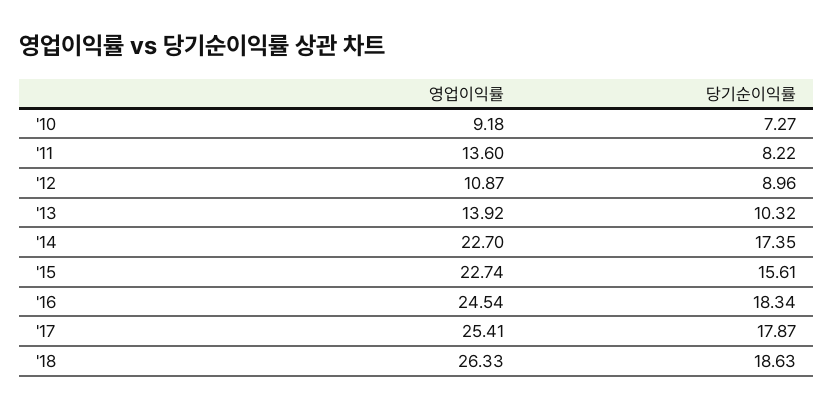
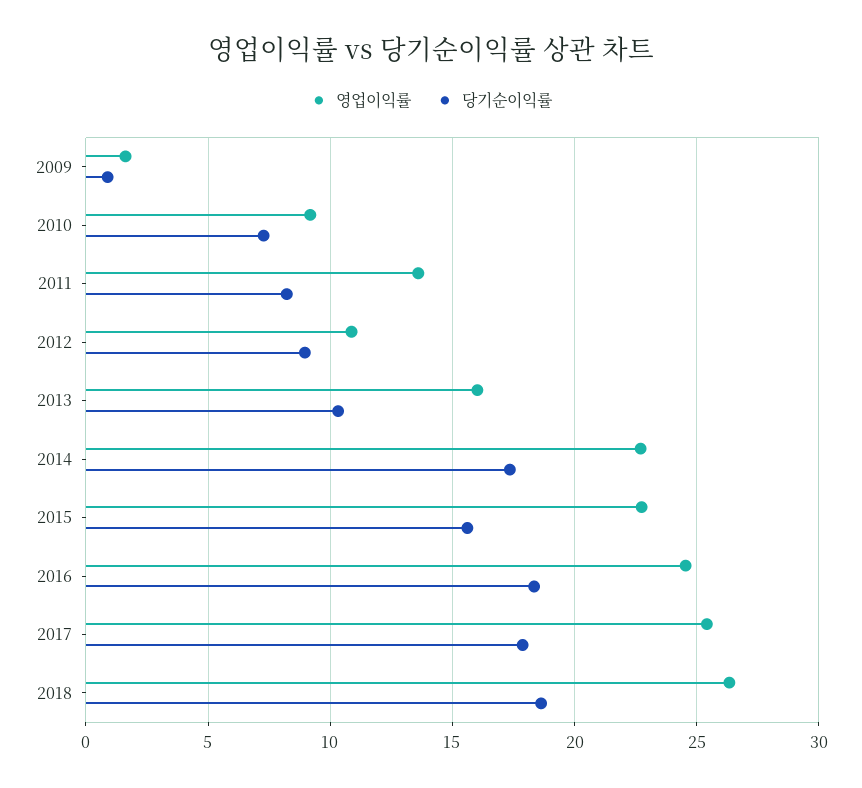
영업이익률, '13: 13.92 -> 16
영업이익률, 2009: none -> 1.5
당기순이익률, 2009: none -> 1

